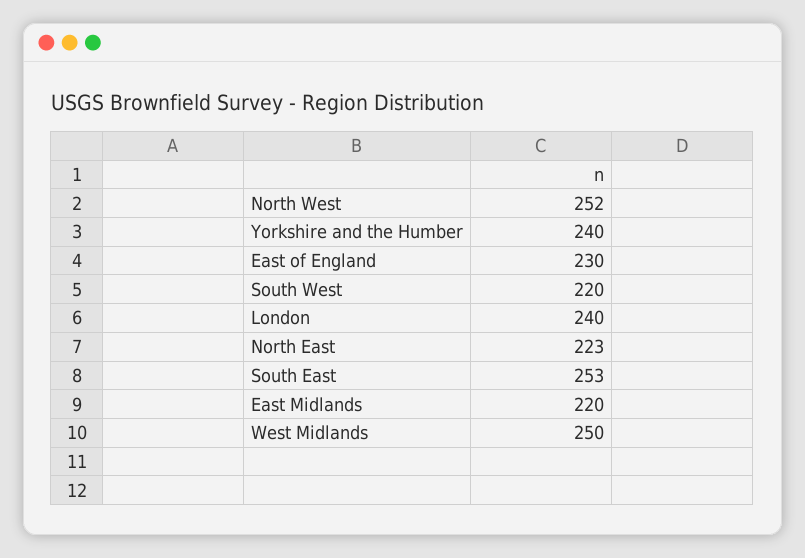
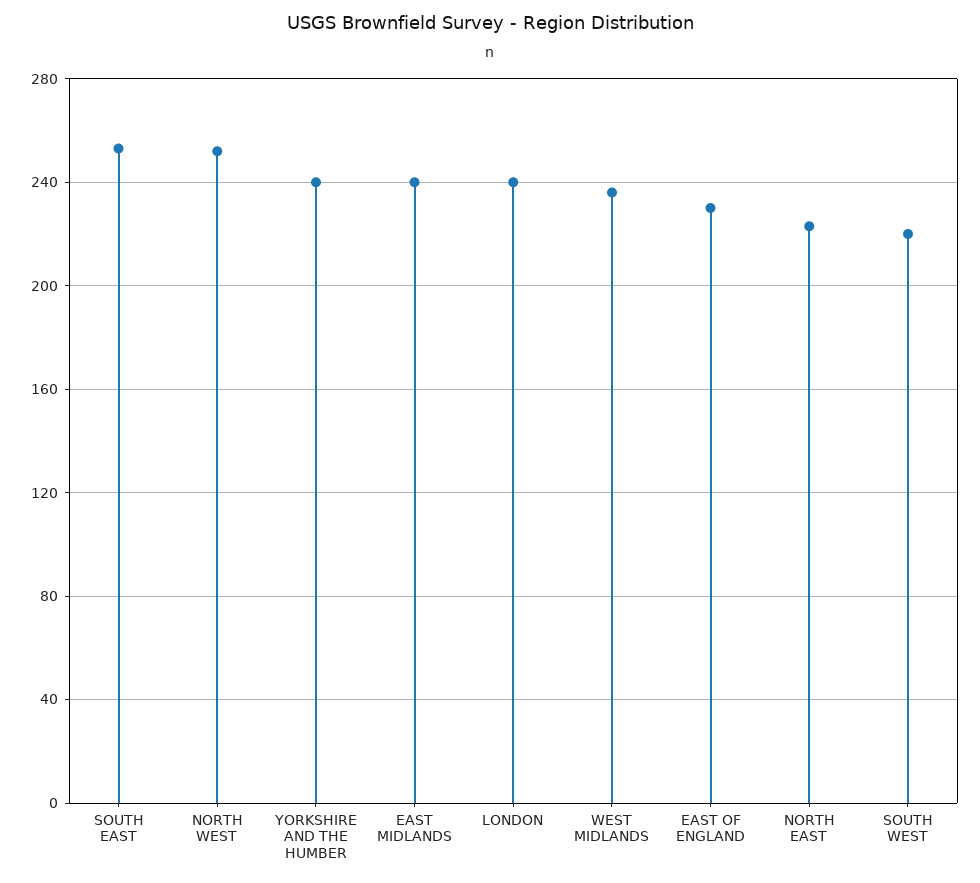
East Midlands: 220 -> 240
West Midlands: 250 -> 235

